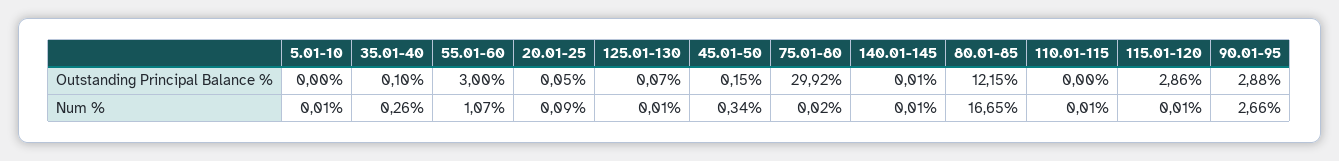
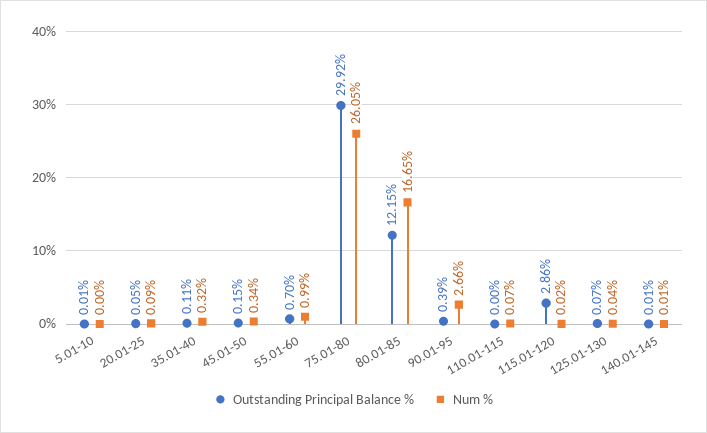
Outstanding Principal Balance %, 5.01-10: 0 -> 0.01
Outstanding Principal Balance %, 35.01-40: 0.1 -> 0.11
Outstanding Principal Balance %, 55.01-60: 3 -> 0.7
Outstanding Principal Balance %, 90.01-95: 2.88 -> 0.39
Num %, 5.01-10: 0.01 -> 0
Num %, 35.01-40: 0.26 -> 0.32
Num %, 55.01-60: 1.07 -> 0.99
Num %, 125.01-130: 0.01 -> 0.04
Num %, 75.01-80: 0.02 -> 26.05
Num %, 110.01-115: 0.01 -> 0.07
Num %, 115.01-120: 0.01 -> 0.02

